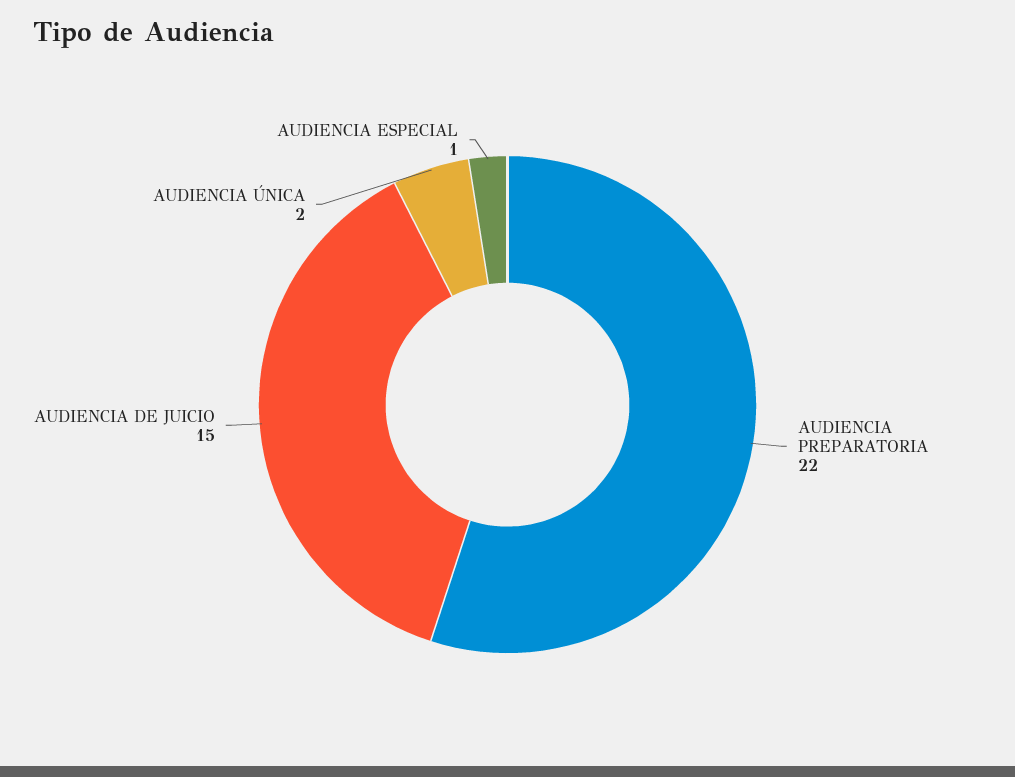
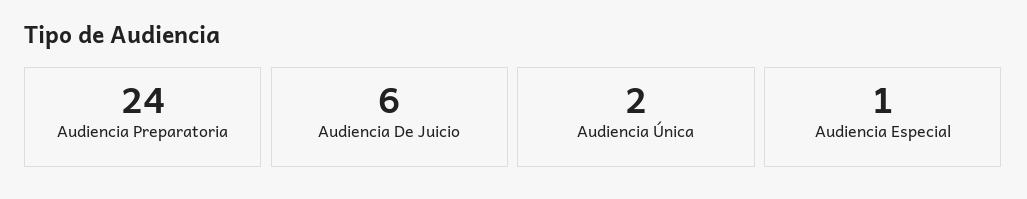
AUDIENCIA PREPARATORIA: 22 -> 24
AUDIENCIA DE JUICIO: 15 -> 6

